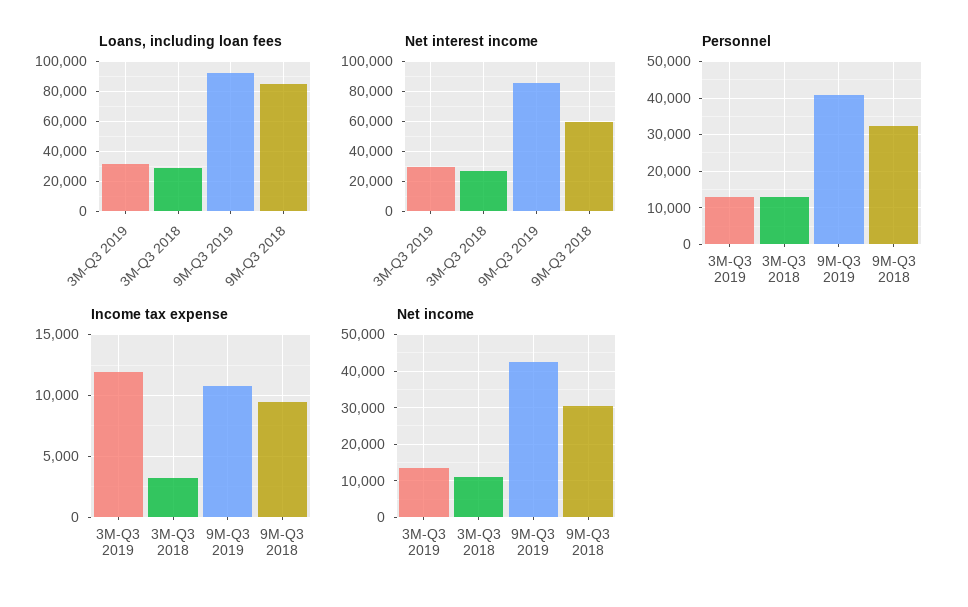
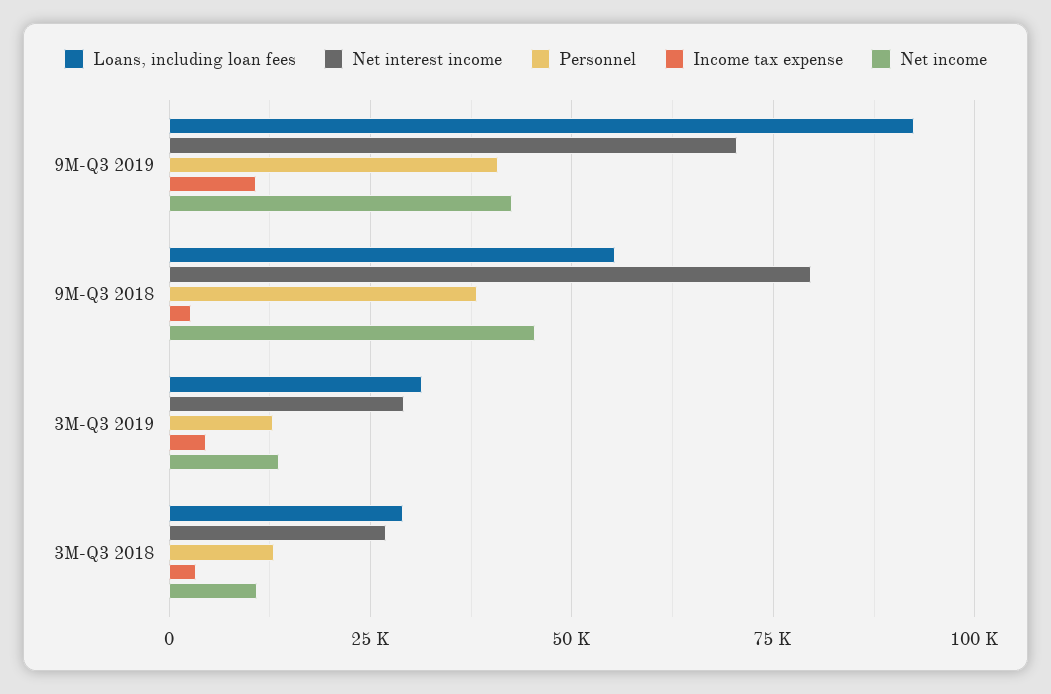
Loans, including loan fees, 9M-Q3 2018: 85000 -> 55000
Net interest income, 9M-Q3 2019: 85000 -> 70000
Net interest income, 9M-Q3 2018: 60000 -> 80000
Personnel, 9M-Q3 2018: 32000 -> 37500
Income tax expense, 3M-Q3 2019: 12000 -> 5000
Income tax expense, 9M-Q3 2018: 9500 -> 2500
Net income, 9M-Q3 2018: 30000 -> 45000

